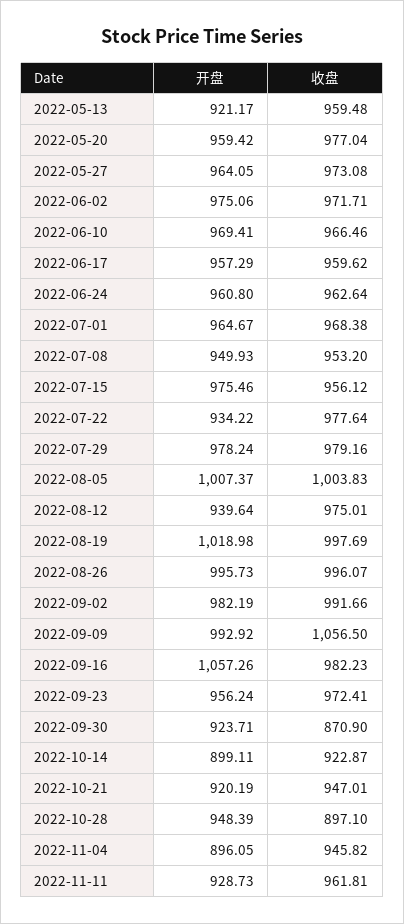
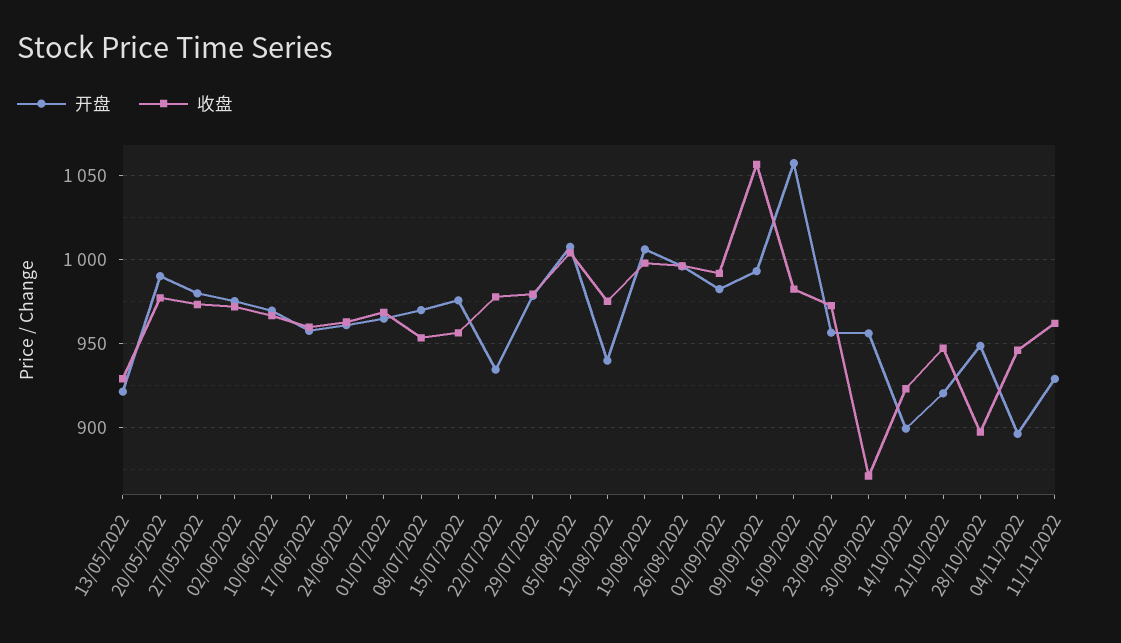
收盘, 2022-05-13: 959.48 -> 930
开盘, 2022-05-20: 959.42 -> 990
开盘, 2022-05-27: 964.05 -> 980
开盘, 2022-07-08: 949.93 -> 970
开盘, 2022-08-19: 1018.98 -> 1005
开盘, 2022-09-30: 923.71 -> 955

